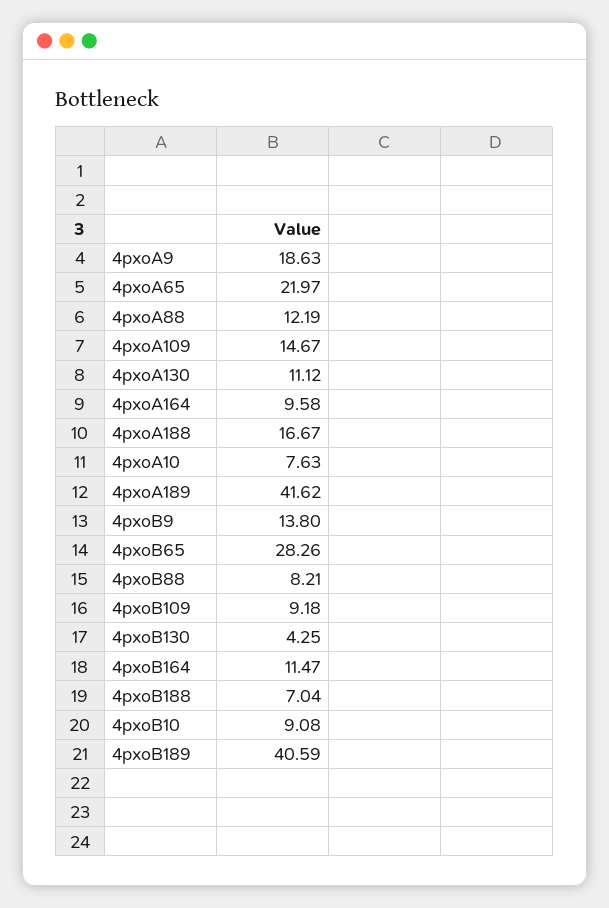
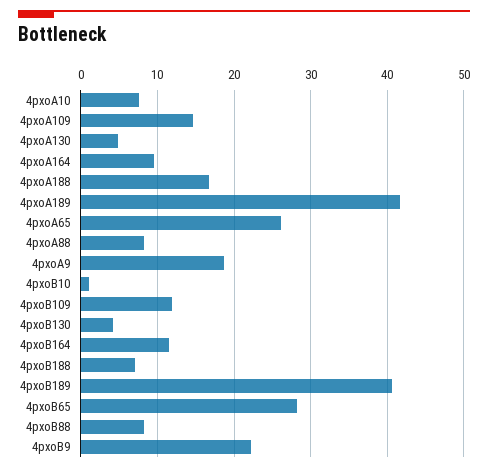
4pxoA65: 21.97 -> 26
4pxoA88: 12.19 -> 8
4pxoA130: 11.12 -> 5
4pxoB9: 13.8 -> 22
4pxoB109: 9.18 -> 12
4pxoB10: 9.08 -> 1

